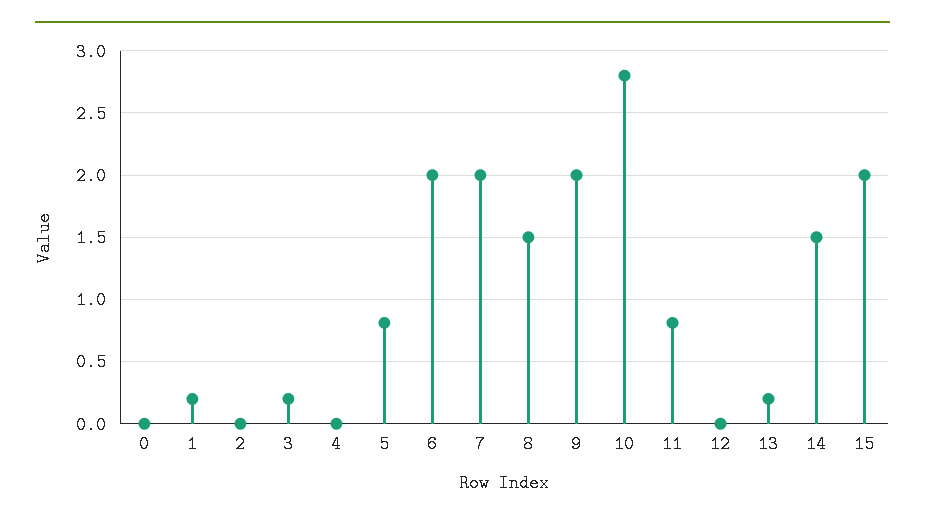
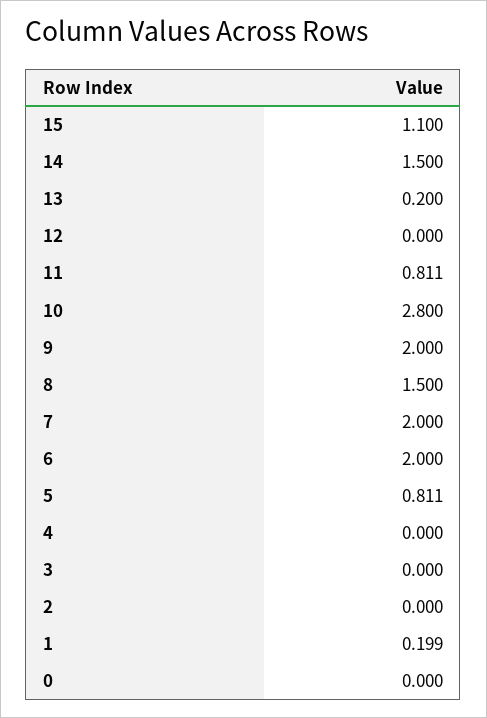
3: 0.2 -> 0
15: 2 -> 1.1

